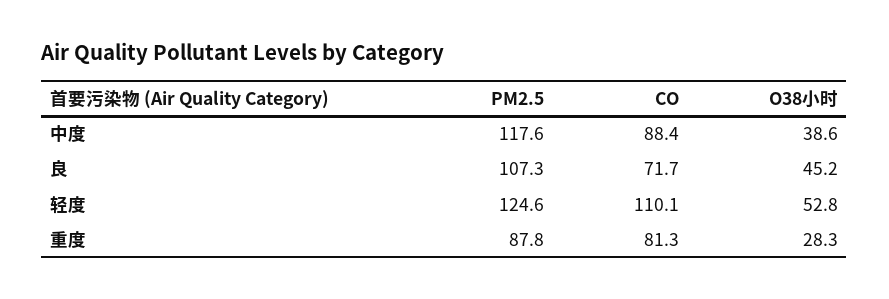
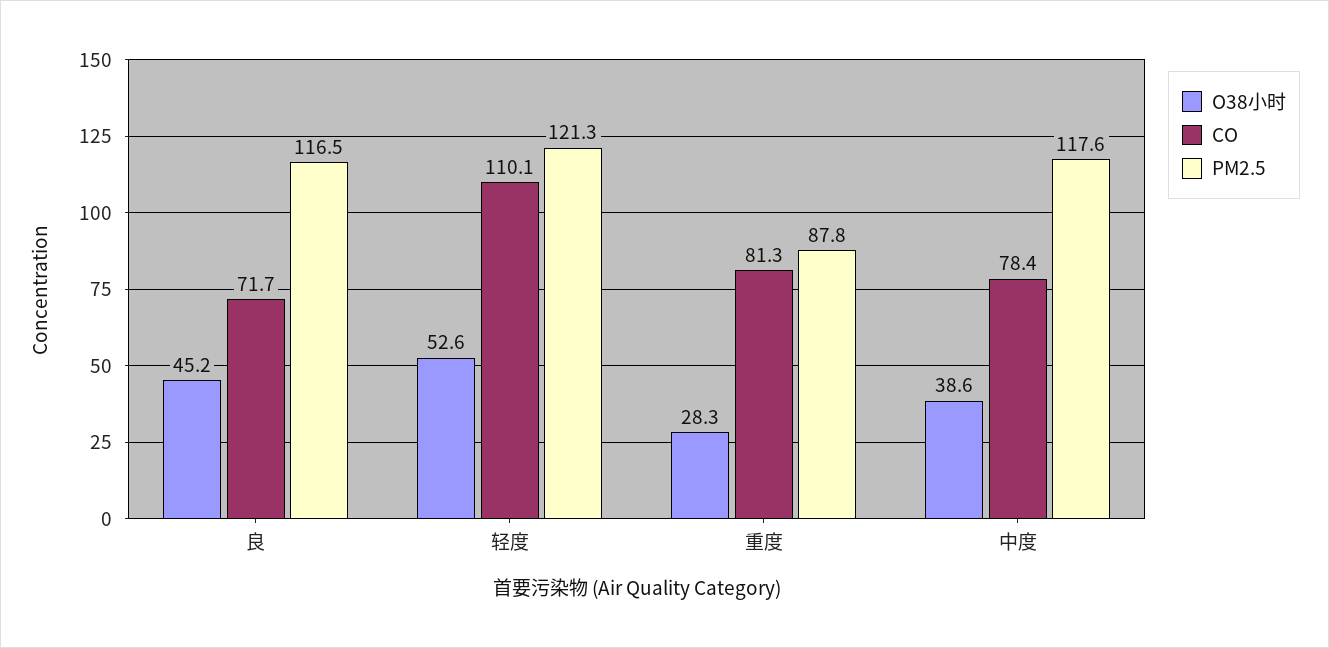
CO, 中度: 88.4 -> 78.4
PM2.5, 良: 107.3 -> 116.5
PM2.5, 轻度: 124.6 -> 121.3
O38小时, 轻度: 52.8 -> 52.6

